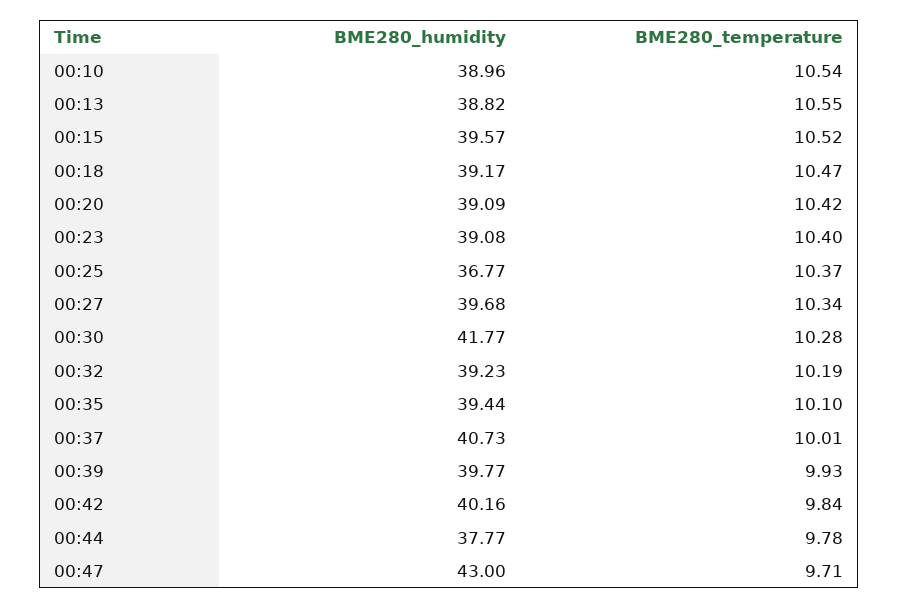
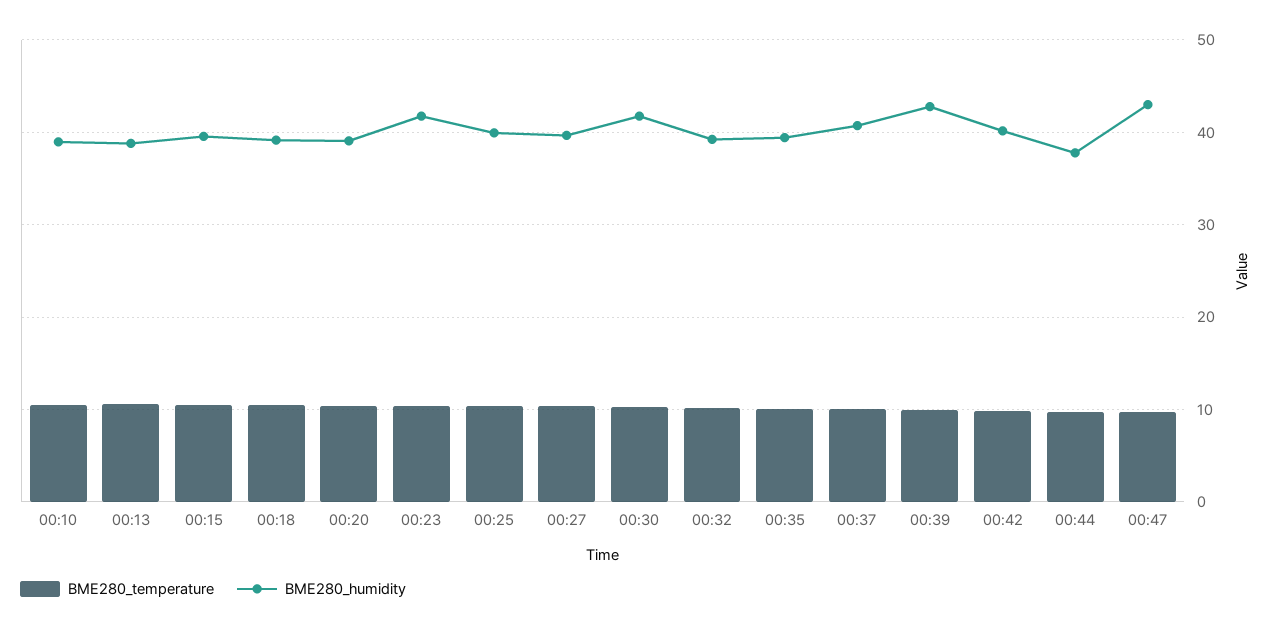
BME280_humidity, 00:23: 39.08 -> 42
BME280_humidity, 00:25: 36.77 -> 40
BME280_humidity, 00:39: 39.77 -> 43

